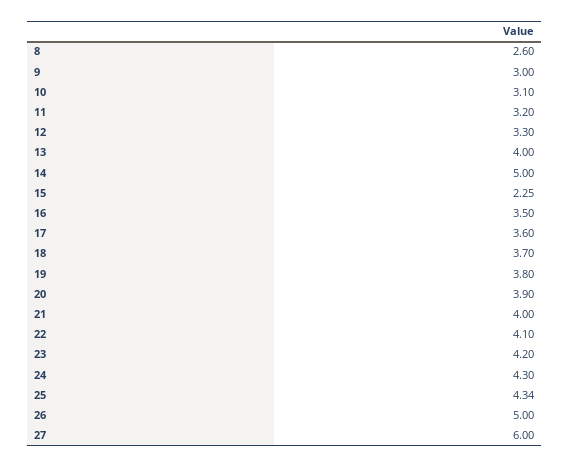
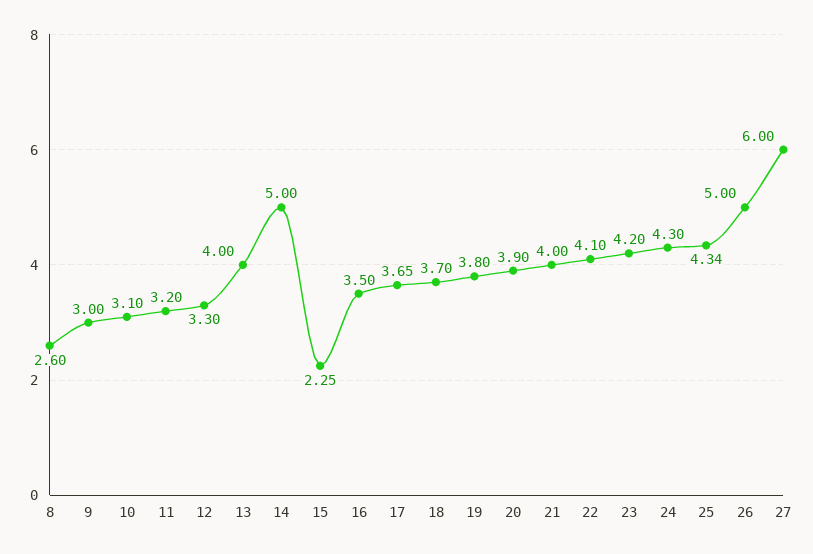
17: 3.6 -> 3.65

